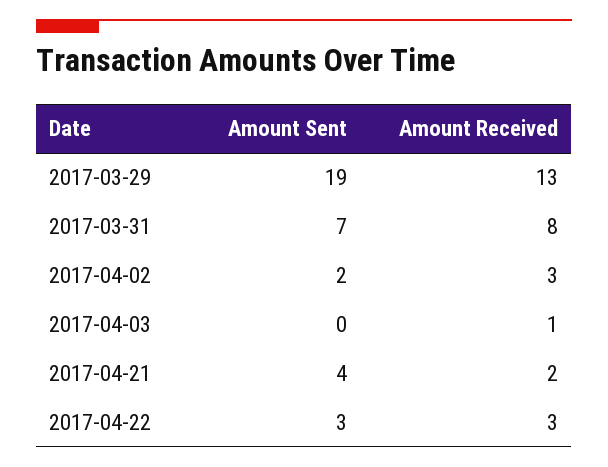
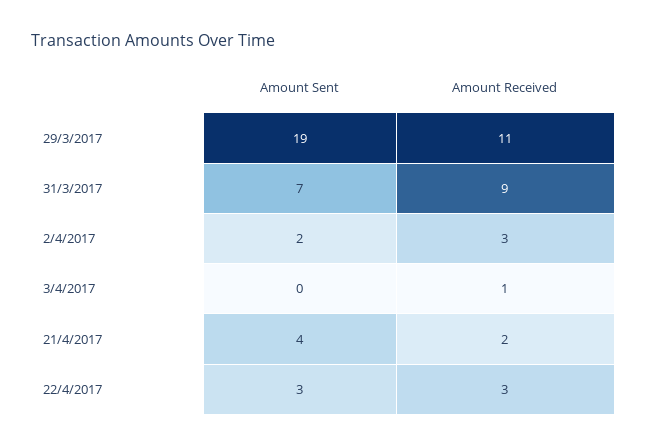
Amount Received, 2017-03-29: 13 -> 11
Amount Received, 2017-03-31: 8 -> 9

